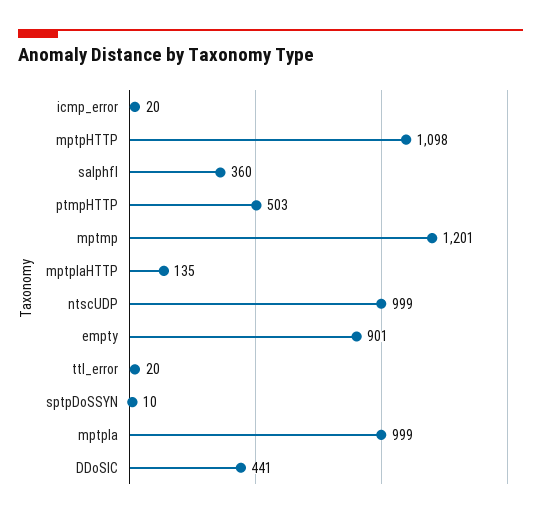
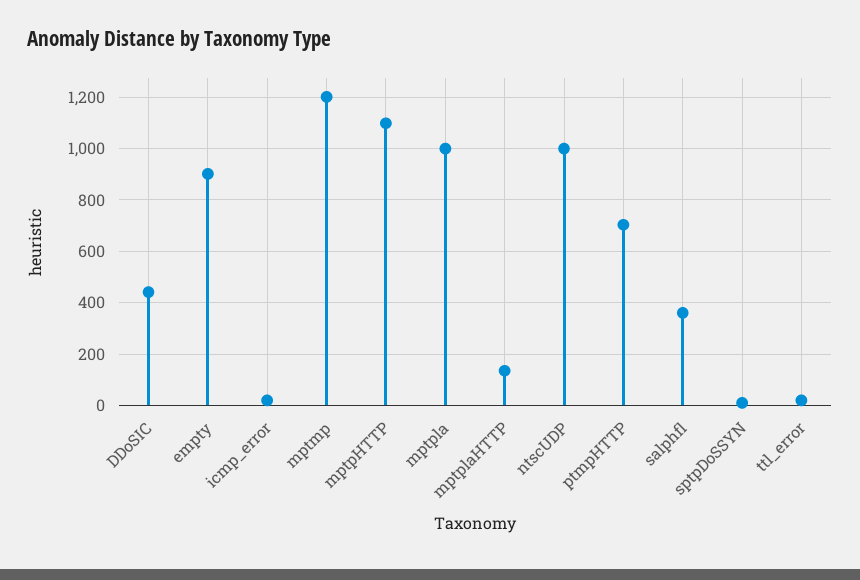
ptmpHTTP: 503 -> 700

